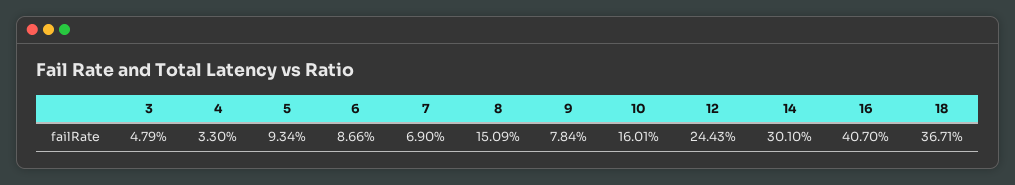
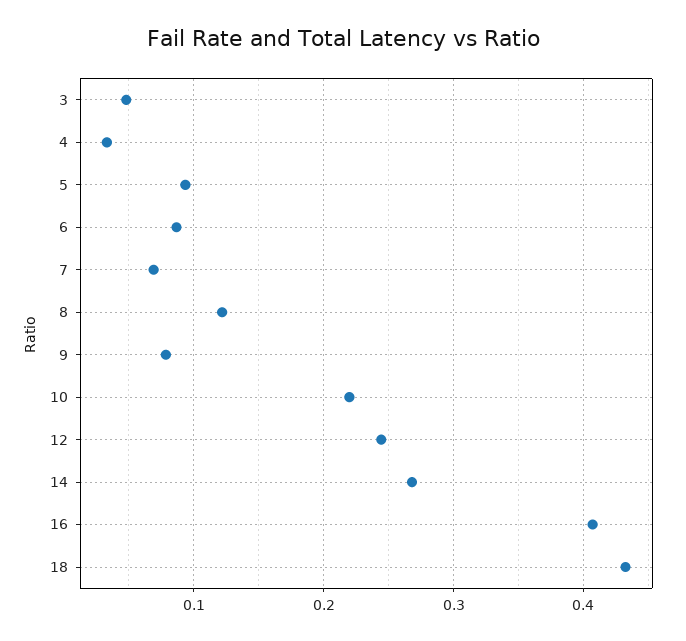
8: 0.1509 -> 0.12
10: 0.1601 -> 0.22
14: 0.301 -> 0.27
18: 0.3671 -> 0.43

